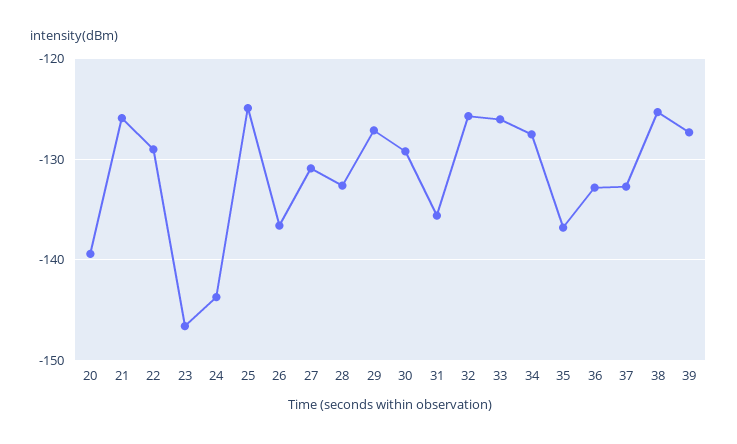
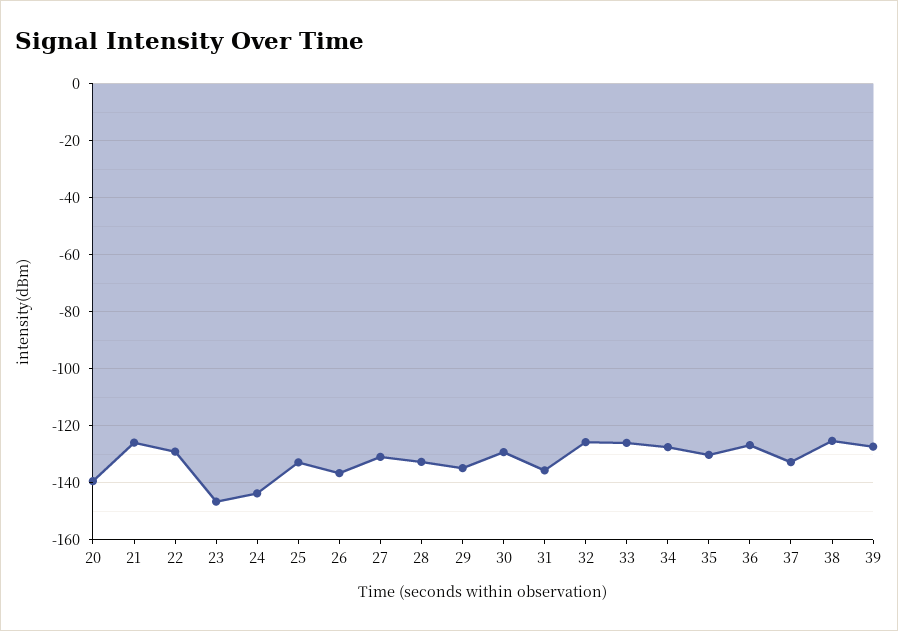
25: -125 -> -132.5
29: -127 -> -135
35: -137 -> -130
36: -133 -> -127.5

